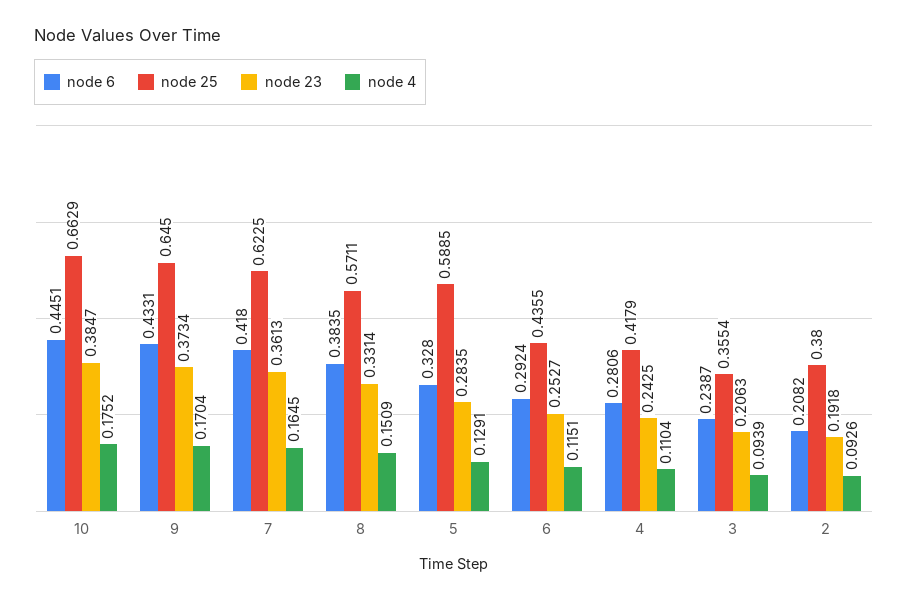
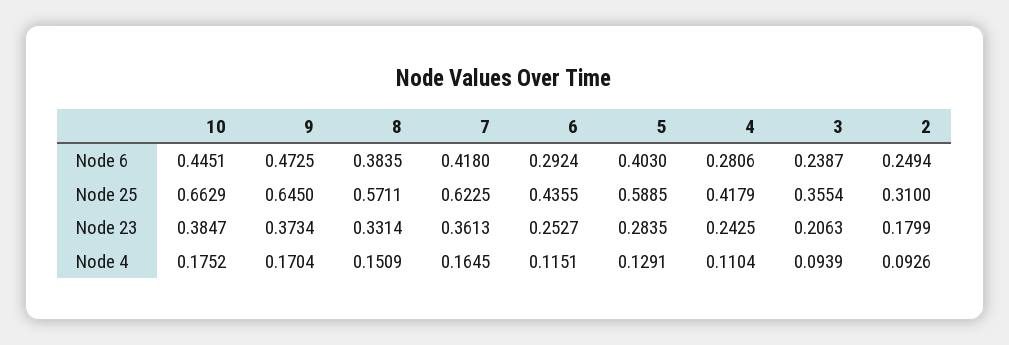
node 6, 9: 0.4331 -> 0.4725
node 6, 5: 0.328 -> 0.403
node 6, 2: 0.2082 -> 0.2494
node 25, 2: 0.38 -> 0.31
node 23, 2: 0.1918 -> 0.1799

